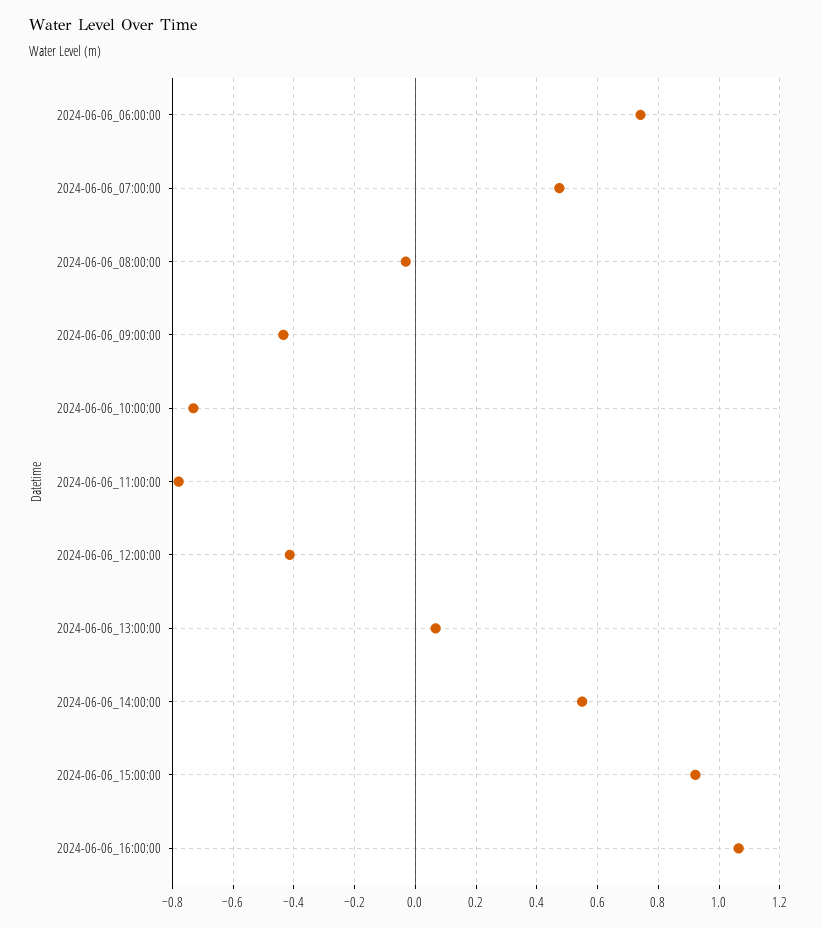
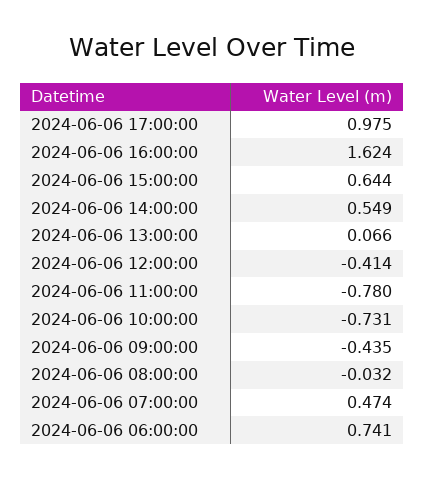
2024-06-06_15:00:00: 0.92 -> 0.644
2024-06-06_16:00:00: 1.06 -> 1.624
2024-06-06 17:00:00: none -> 0.975

